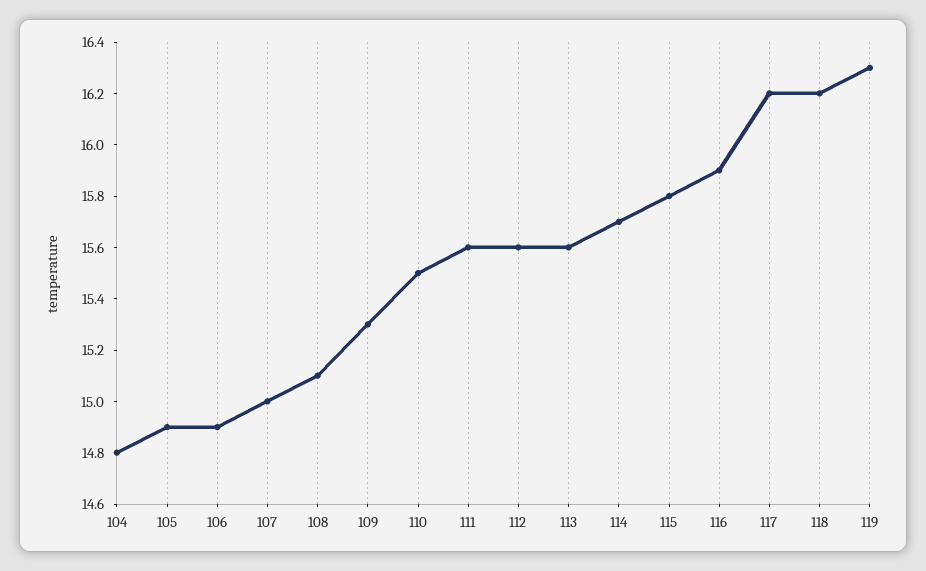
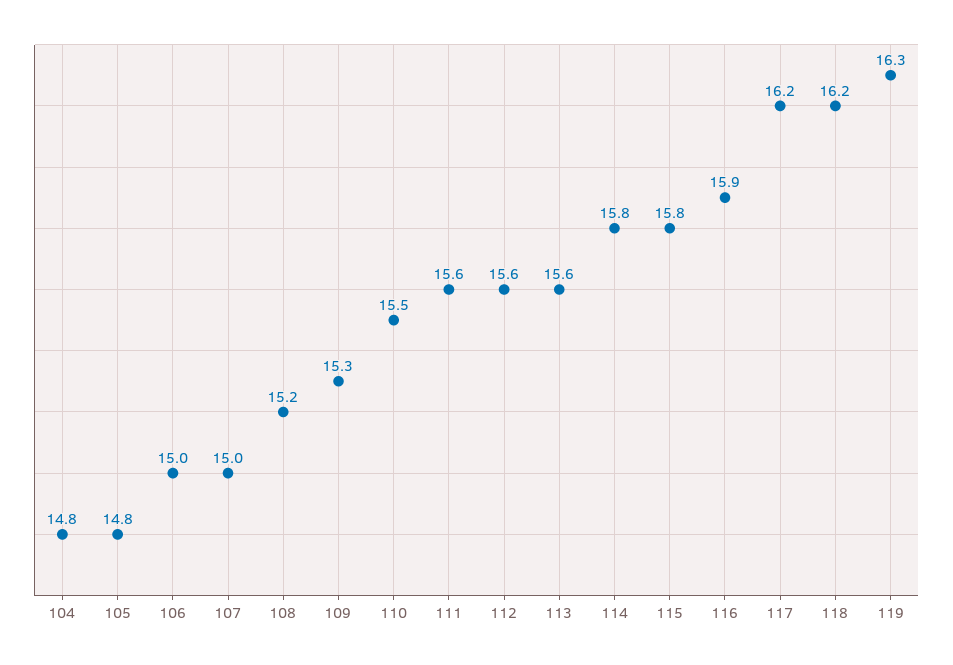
105: 14.9 -> 14.8
106: 14.9 -> 15
108: 15.1 -> 15.2
114: 15.7 -> 15.8

